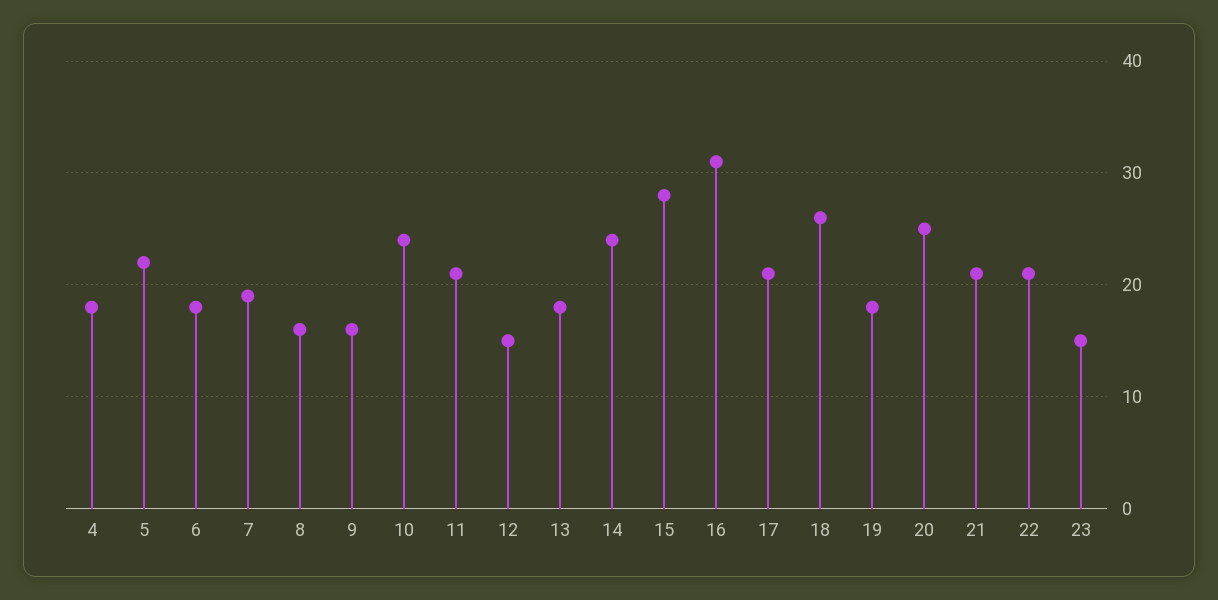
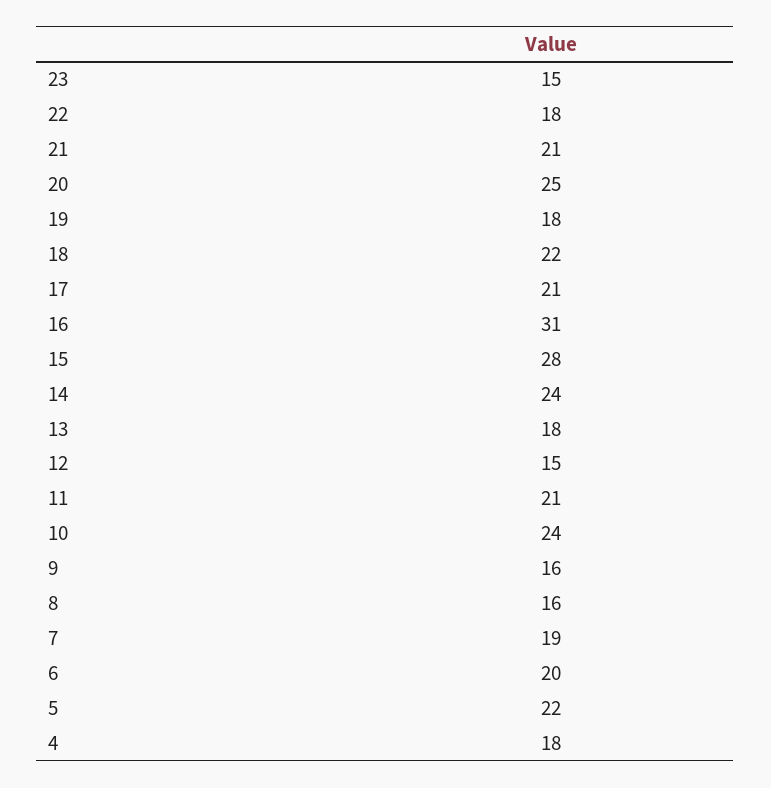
6: 18 -> 20
18: 26 -> 22
22: 21 -> 18

